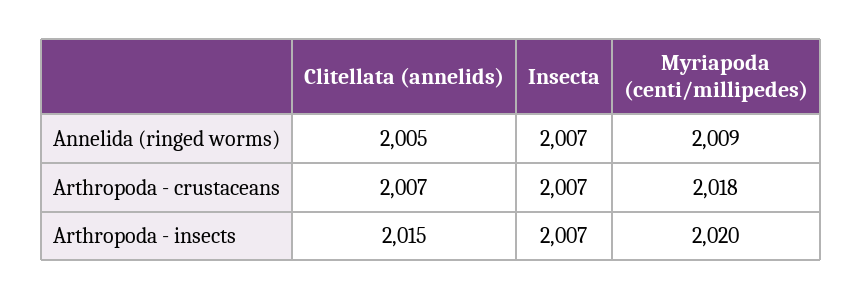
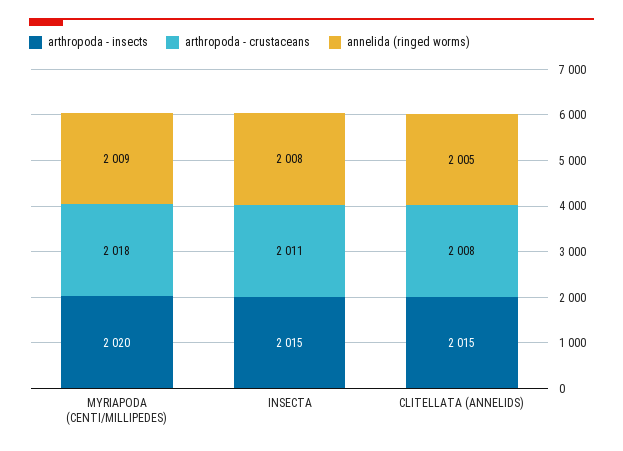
Annelida (ringed worms), Insecta: 2007 -> 2008
Arthropoda - crustaceans, Clitellata (annelids): 2007 -> 2008
Arthropoda - crustaceans, Insecta: 2007 -> 2011
Arthropoda - insects, Insecta: 2007 -> 2015

